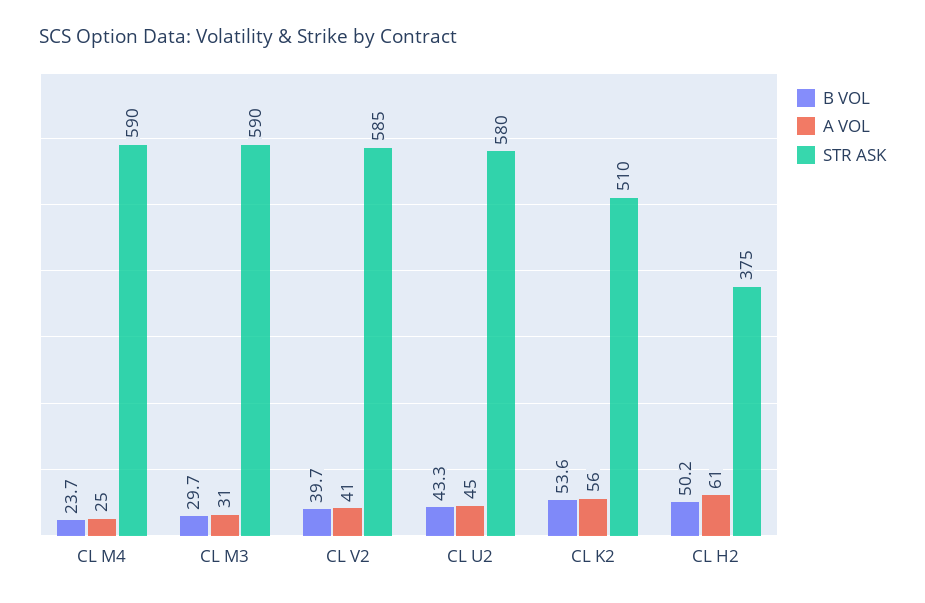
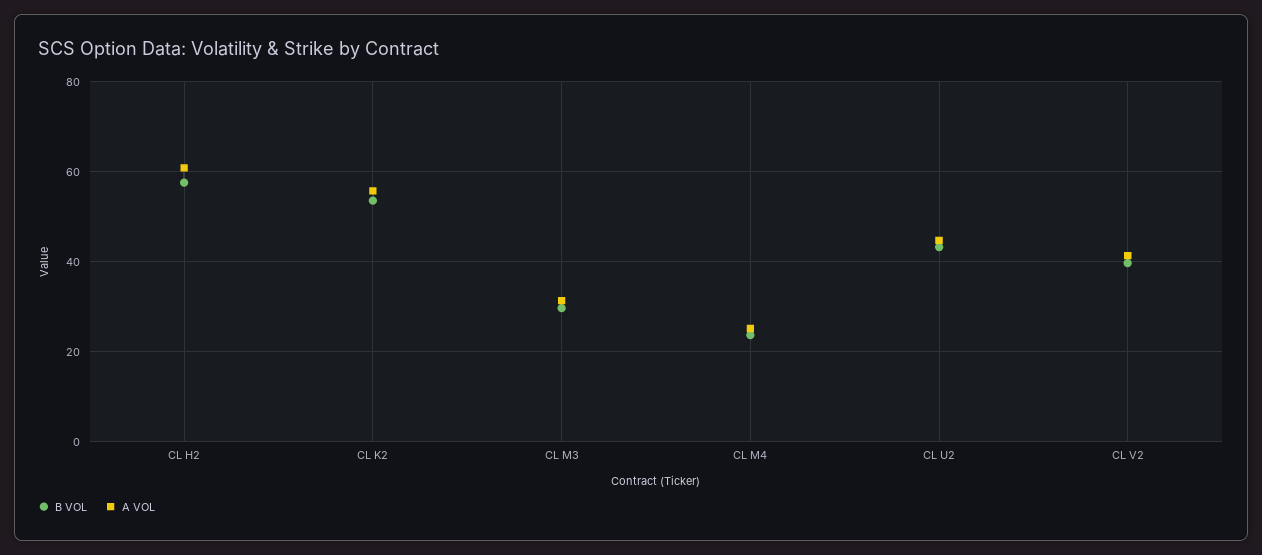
STR ASK, CL M4: 590 -> none
STR ASK, CL M3: 590 -> none
STR ASK, CL V2: 585 -> none
STR ASK, CL U2: 580 -> none
STR ASK, CL K2: 510 -> none
B VOL, CL H2: 50.2 -> 58
STR ASK, CL H2: 375 -> none

